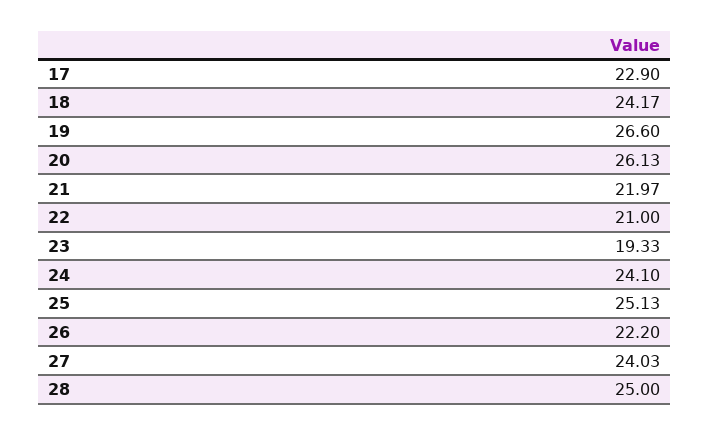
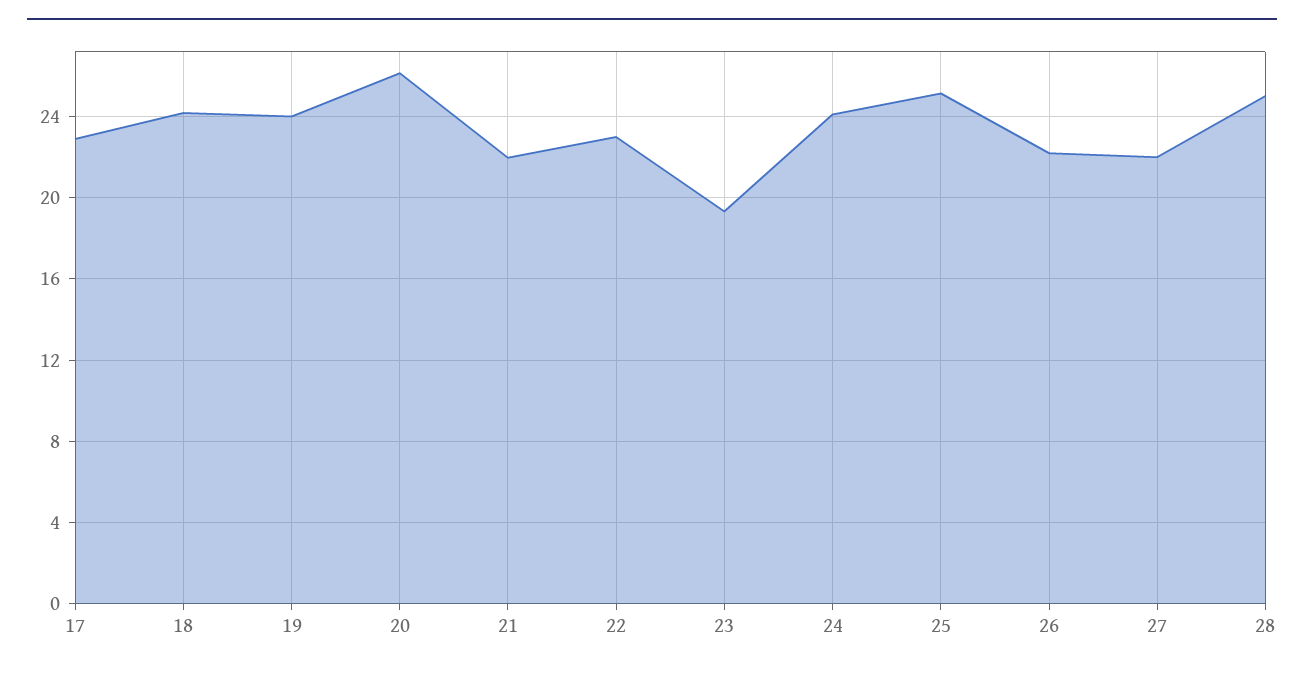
19: 26.6 -> 24
22: 21 -> 23
27: 24.03 -> 22

